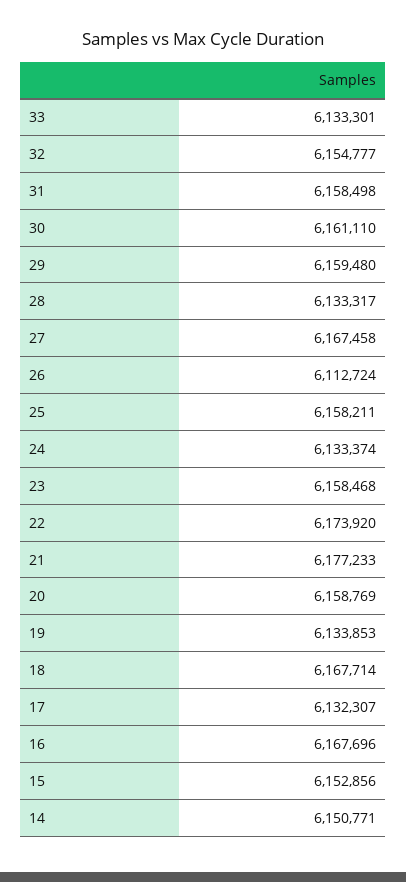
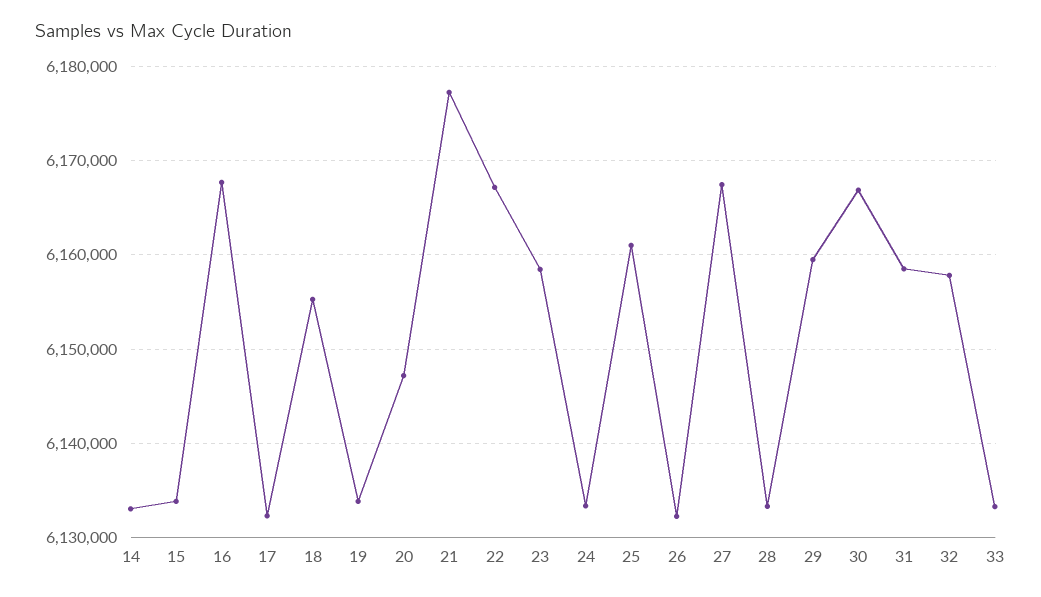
32: 6154777 -> 6158000
30: 6161110 -> 6167000
26: 6112724 -> 6132000
25: 6158211 -> 6161000
22: 6173920 -> 6167000
20: 6158769 -> 6147000
18: 6167714 -> 6155000
15: 6152856 -> 6134000
14: 6150771 -> 6133000

